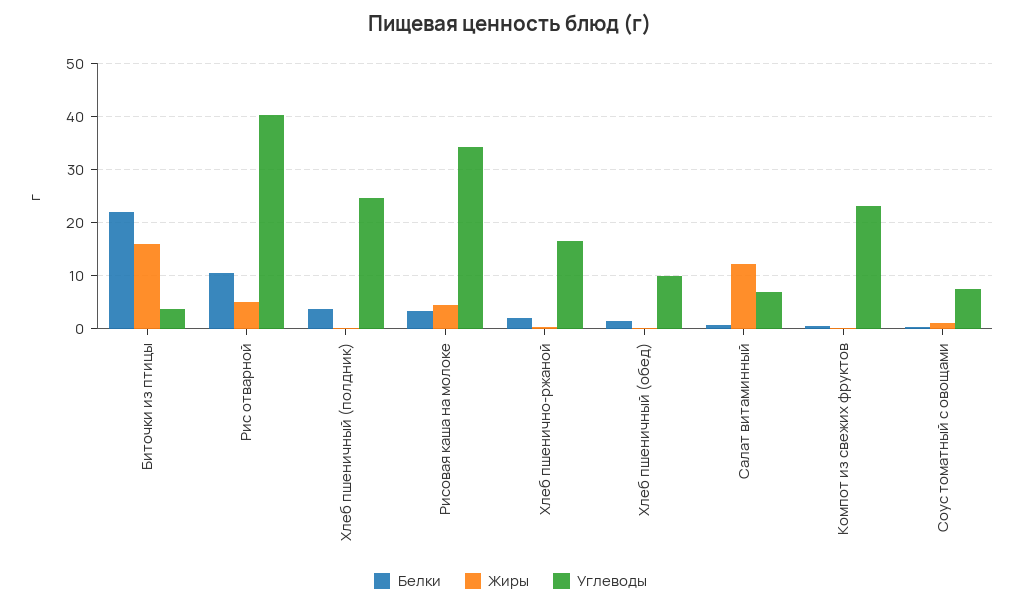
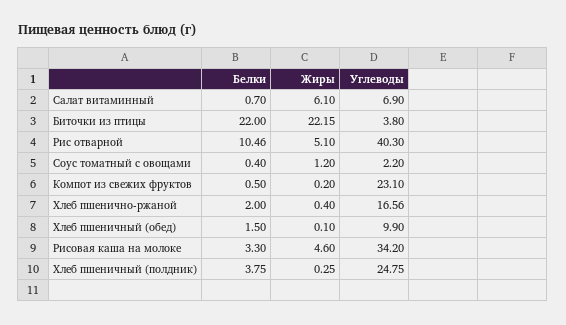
Жиры, Биточки из птицы: 16 -> 22.15
Жиры, Салат витаминный: 12 -> 6.1
Углеводы, Соус томатный с овощами: 8 -> 2.2

